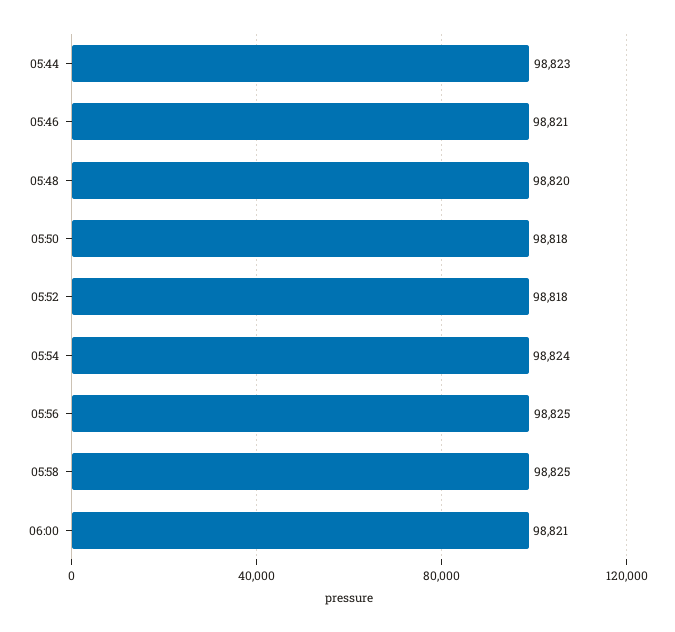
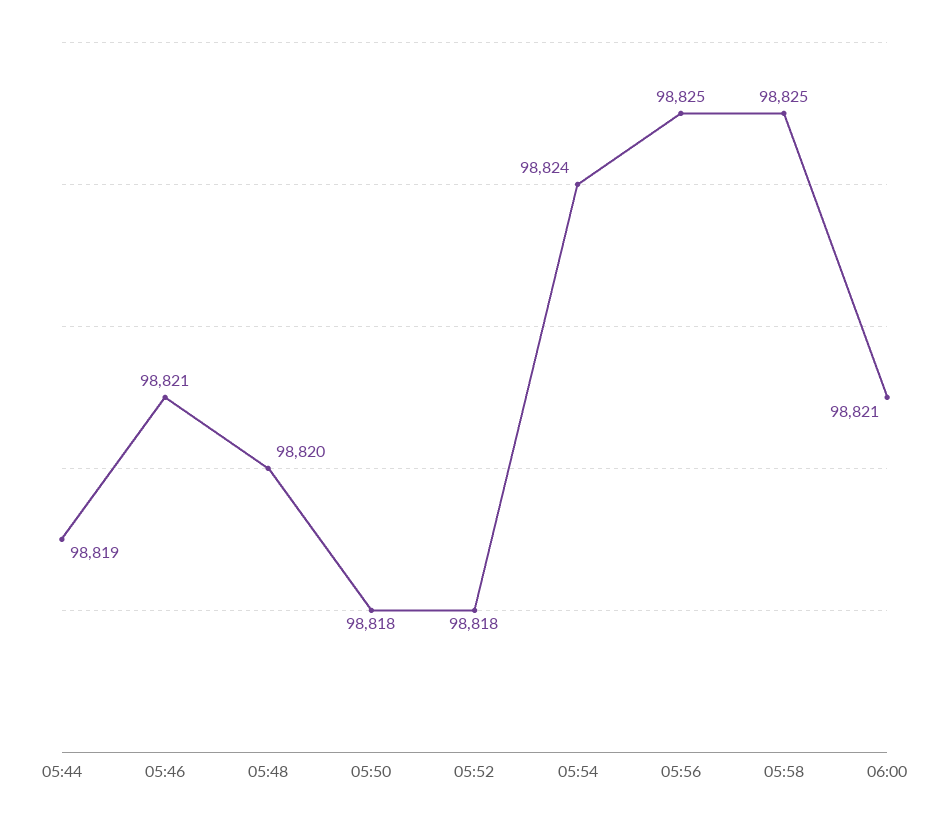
05:44: 98823 -> 98819

